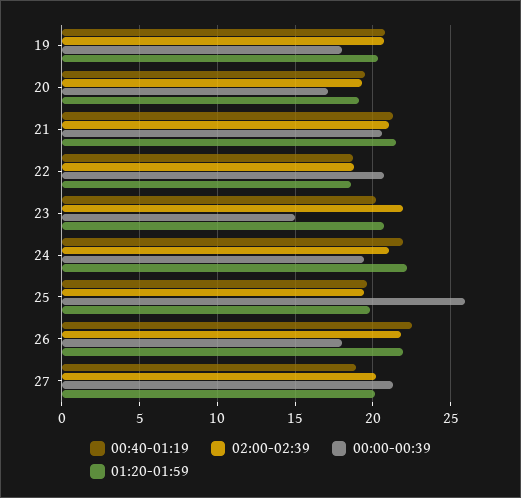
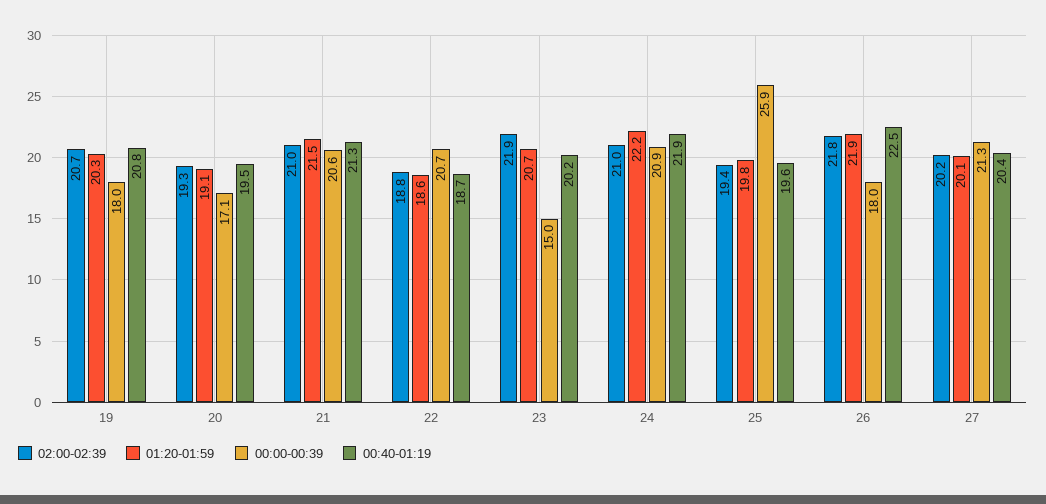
00:00-00:39, 24: 19.5 -> 20.9
00:40-01:19, 27: 19 -> 20.4

